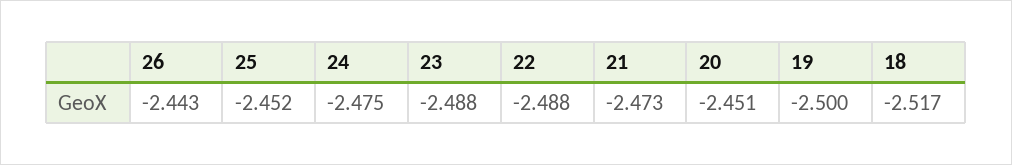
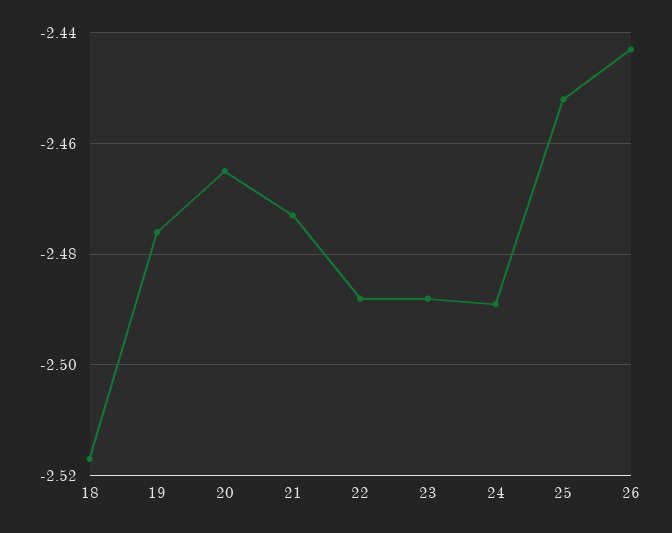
24: -2.475 -> -2.49
20: -2.451 -> -2.465
19: -2.5 -> -2.475

